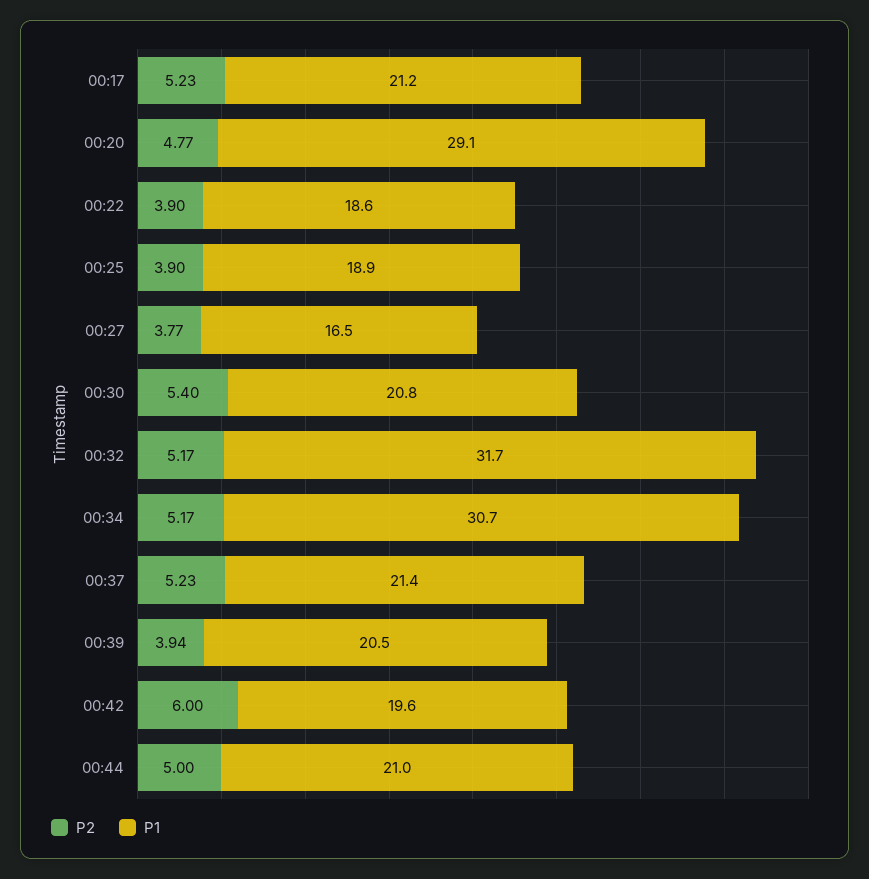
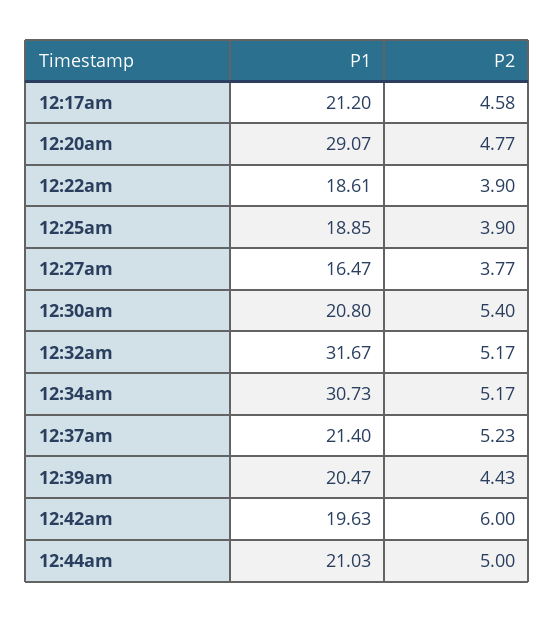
P2, 00:17: 5.23 -> 4.58
P2, 00:39: 3.94 -> 4.43

